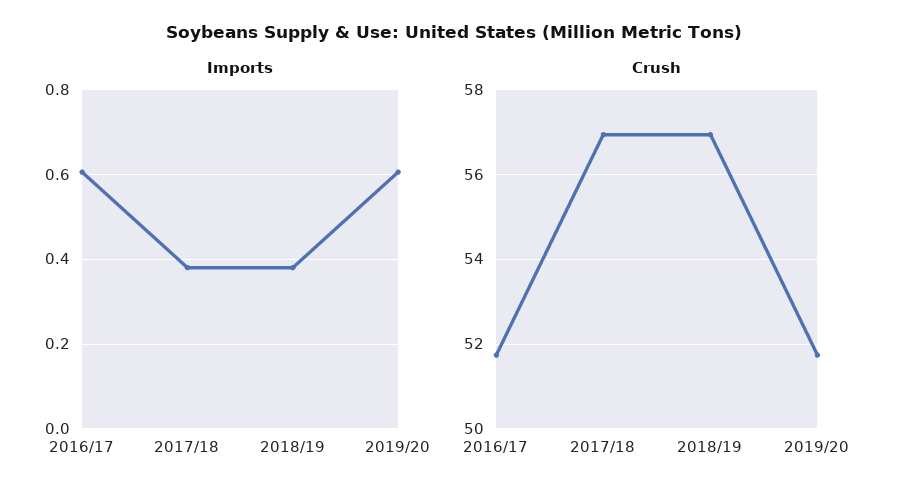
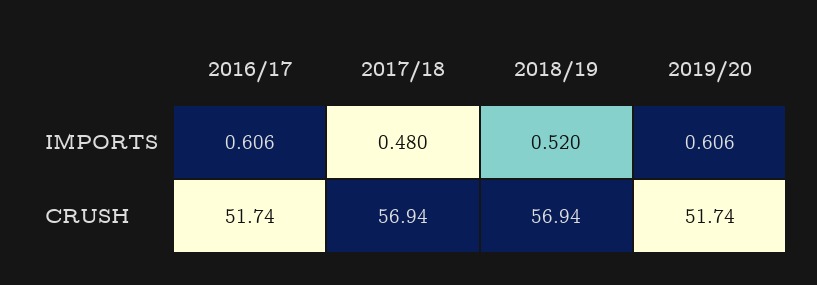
Imports, 2017/18: 0.38 -> 0.48
Imports, 2018/19: 0.38 -> 0.52

